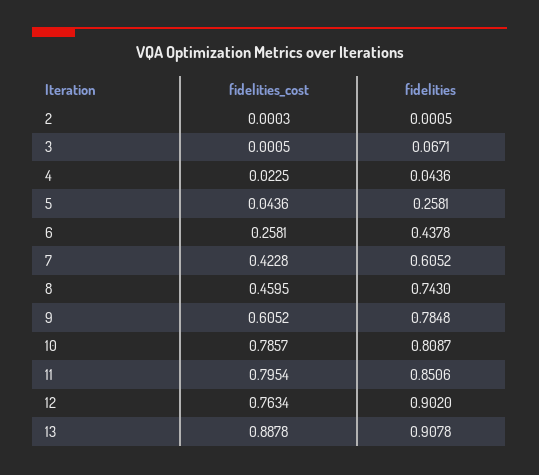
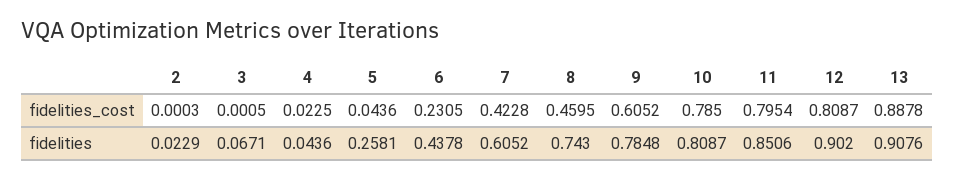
fidelities, 2: 0.0005 -> 0.0229
fidelities_cost, 6: 0.2581 -> 0.2305
fidelities_cost, 10: 0.7857 -> 0.785
fidelities_cost, 12: 0.7634 -> 0.8087
fidelities, 13: 0.9078 -> 0.9076

